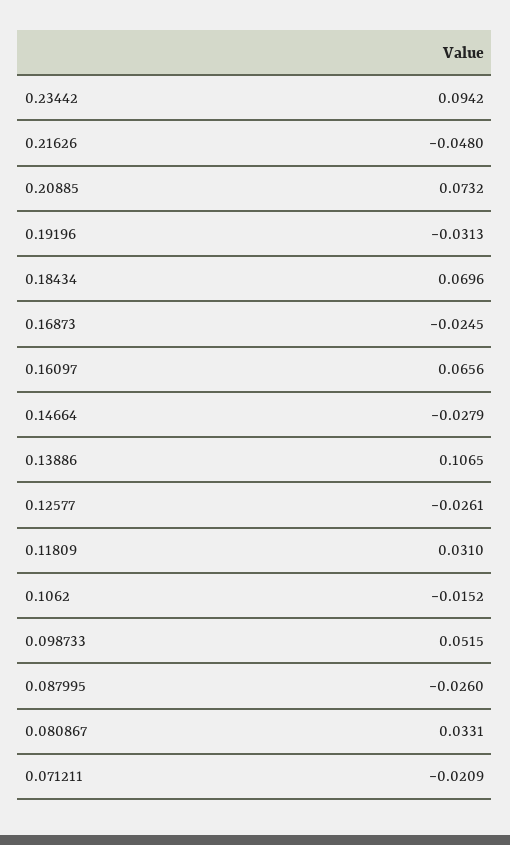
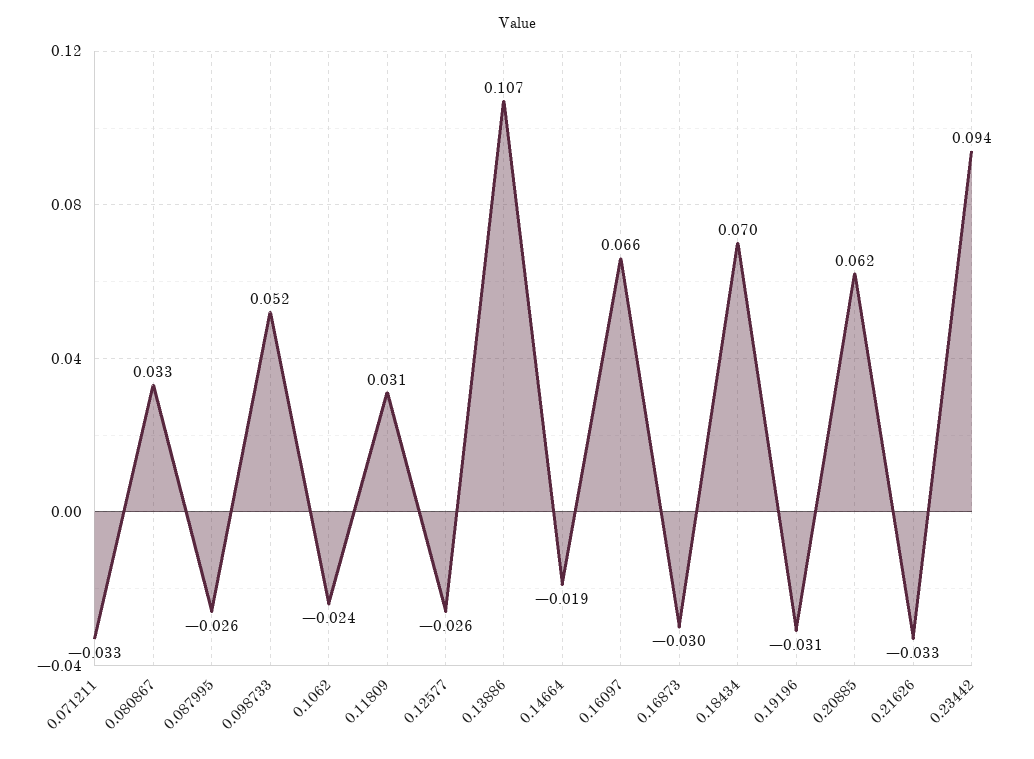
0.21626: -0.048 -> -0.033
0.20885: 0.0732 -> 0.062
0.16873: -0.0245 -> -0.03
0.14664: -0.0279 -> -0.019
0.1062: -0.0152 -> -0.024
0.071211: -0.0209 -> -0.033

